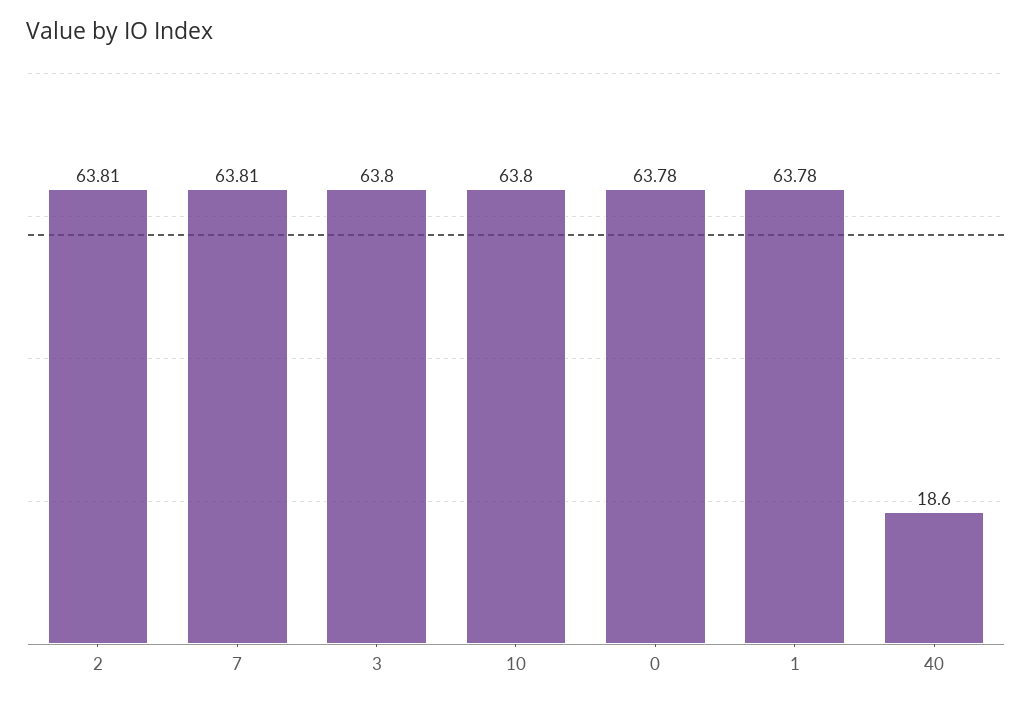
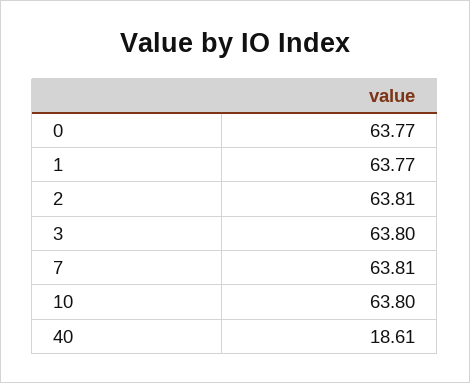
0: 63.78 -> 63.77
1: 63.78 -> 63.77
40: 18.6 -> 18.61

